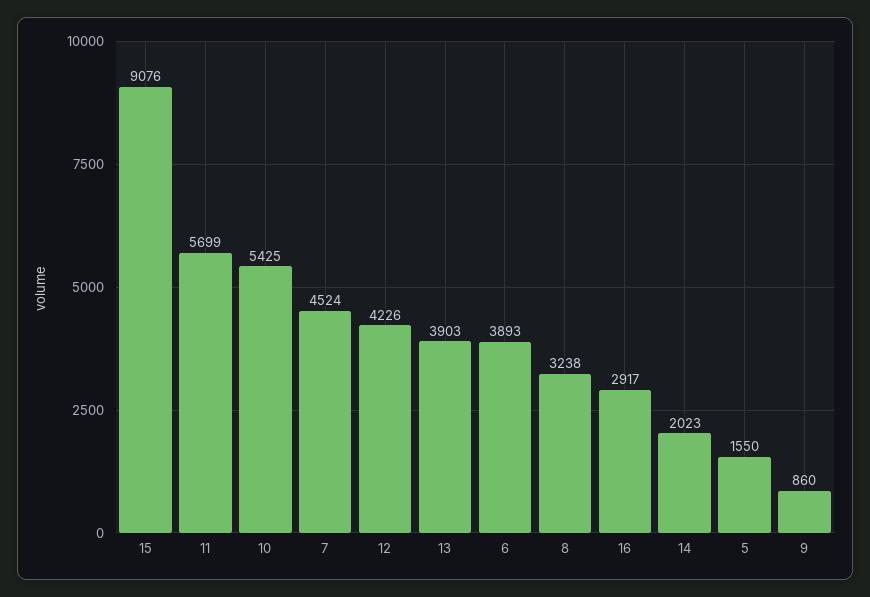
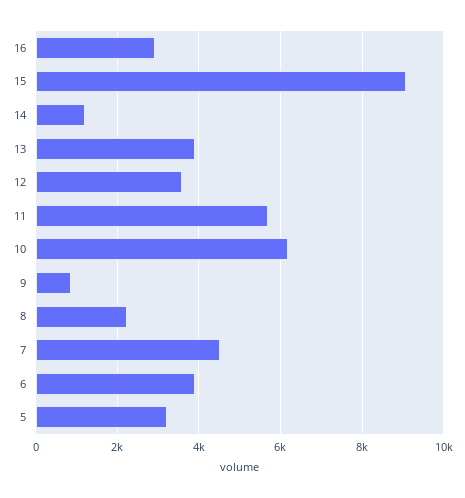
10: 5425 -> 6200
12: 4226 -> 3600
8: 3238 -> 2200
14: 2023 -> 1200
5: 1550 -> 3200

